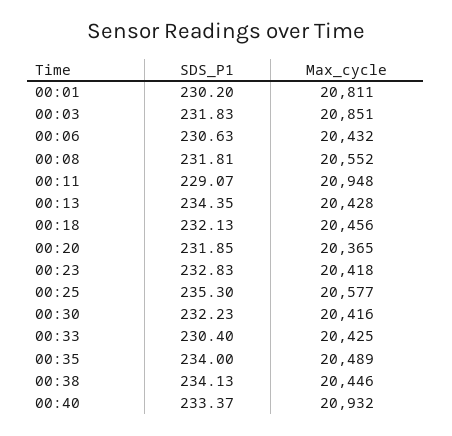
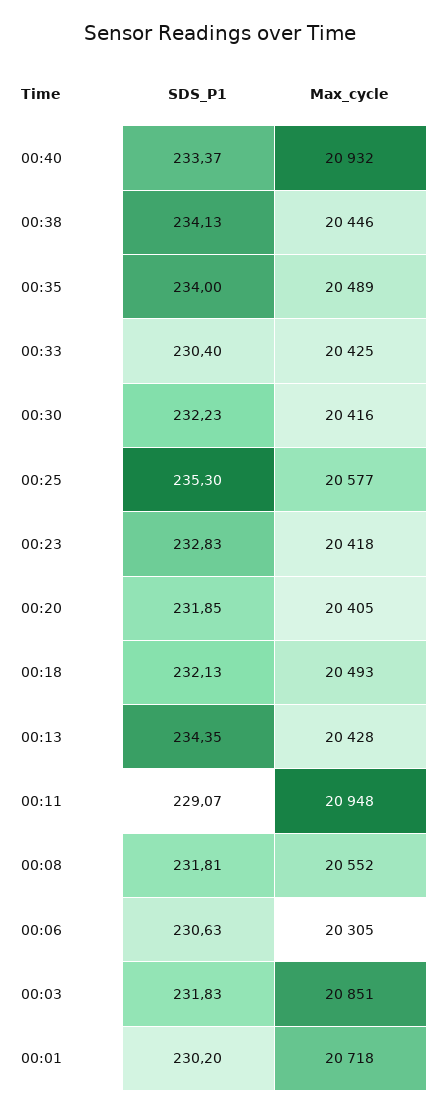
Max_cycle, 00:01: 20811 -> 20718
Max_cycle, 00:06: 20432 -> 20305
Max_cycle, 00:18: 20456 -> 20493
Max_cycle, 00:20: 20365 -> 20405

